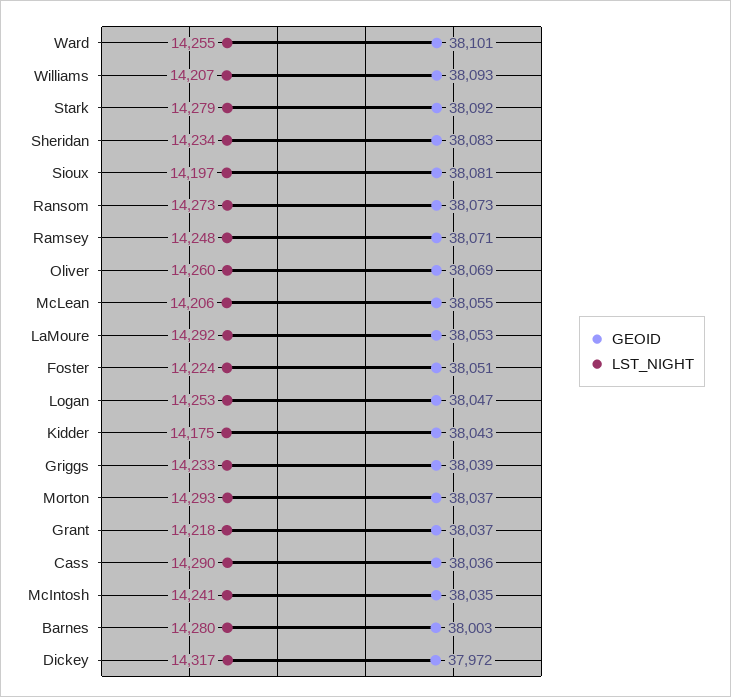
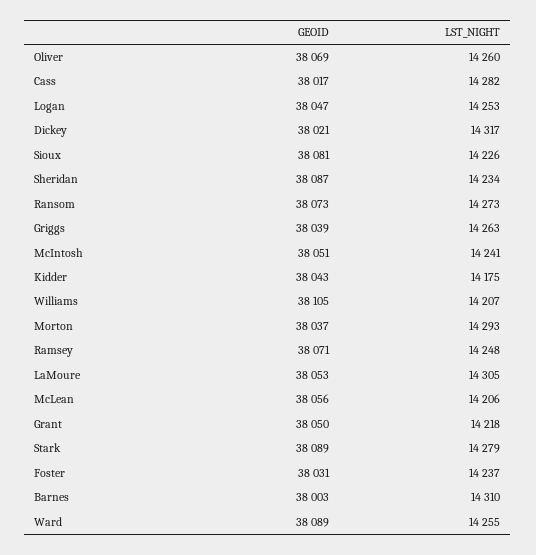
GEOID, Ward: 38101 -> 38089
GEOID, Williams: 38093 -> 38105
GEOID, Stark: 38092 -> 38089
GEOID, Sheridan: 38083 -> 38087
LST_NIGHT, Sioux: 14197 -> 14226
GEOID, McLean: 38055 -> 38056
LST_NIGHT, LaMoure: 14292 -> 14305
GEOID, Foster: 38051 -> 38031
LST_NIGHT, Foster: 14224 -> 14237
LST_NIGHT, Griggs: 14233 -> 14263
GEOID, Grant: 38037 -> 38050
GEOID, Cass: 38036 -> 38017
LST_NIGHT, Cass: 14290 -> 14282
GEOID, McIntosh: 38035 -> 38051
LST_NIGHT, Barnes: 14280 -> 14310
GEOID, Dickey: 37972 -> 38021

